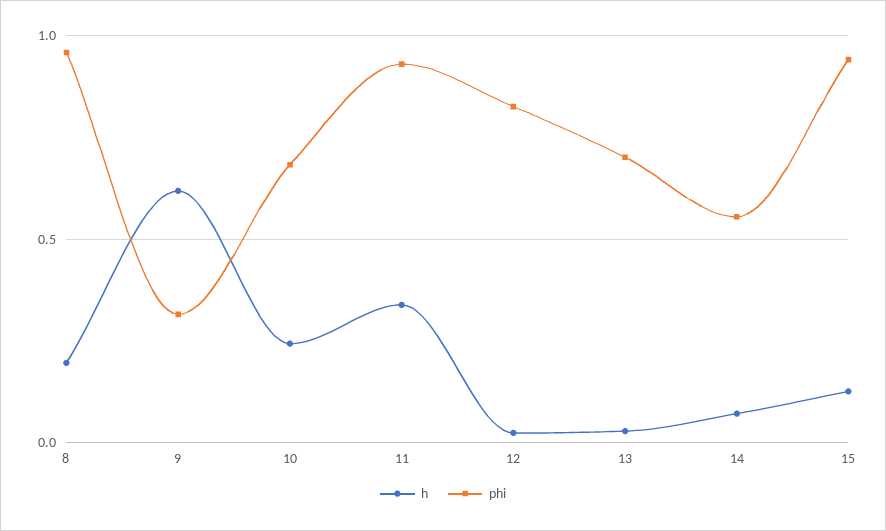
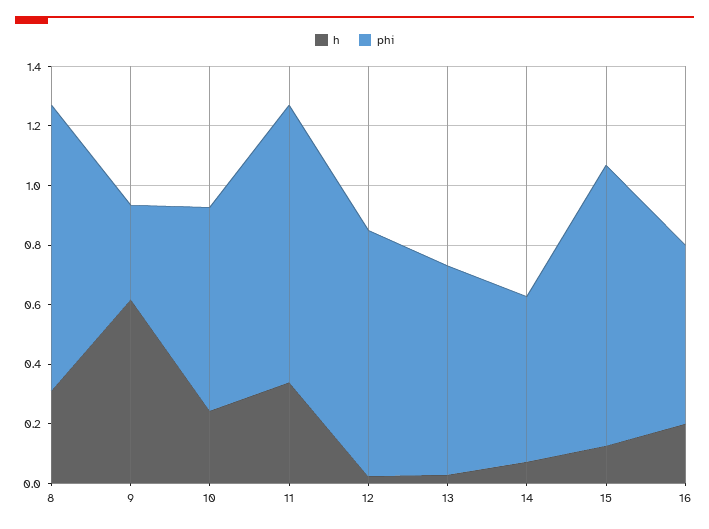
h, 8: 0.2 -> 0.3
h, 16: none -> 0.2
phi, 16: none -> 0.6

